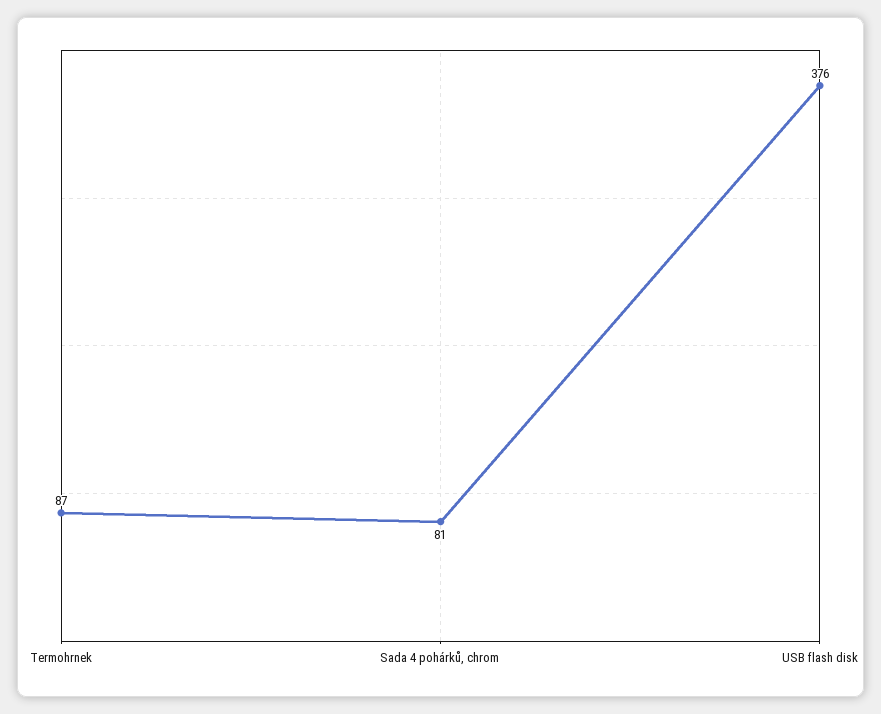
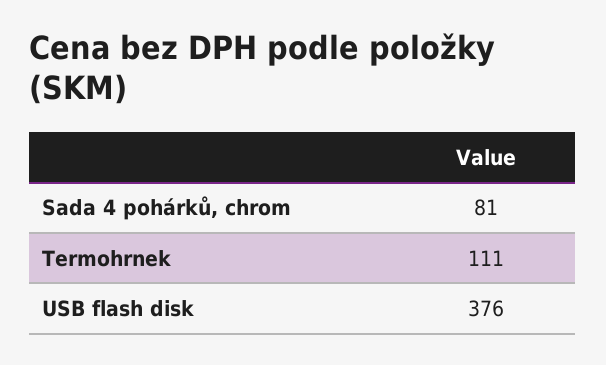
Termohrnek: 87 -> 111

